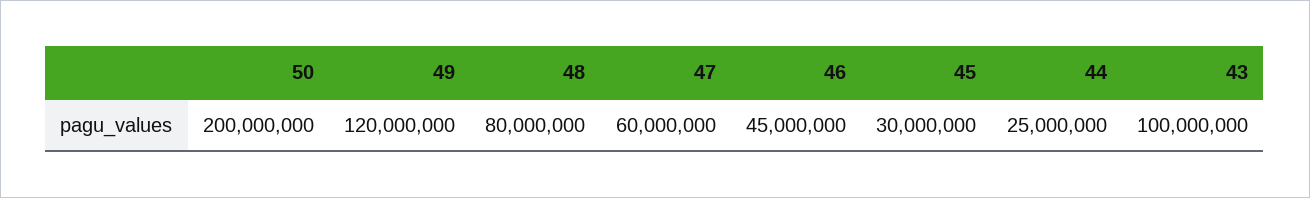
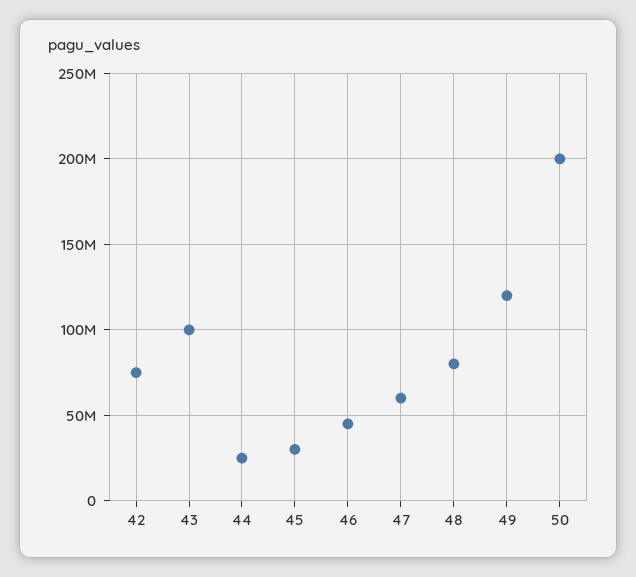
42: none -> 75000000

